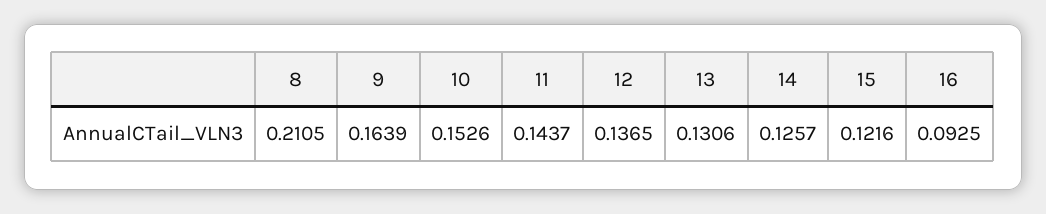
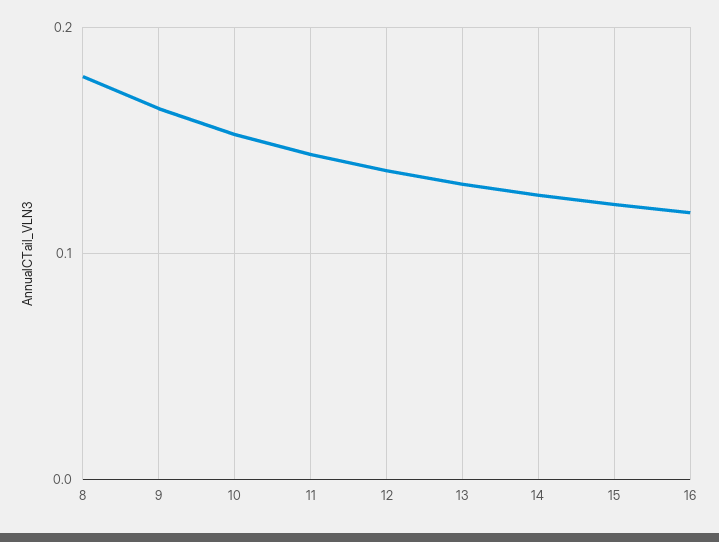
8: 0.2105 -> 0.18
16: 0.0925 -> 0.12

